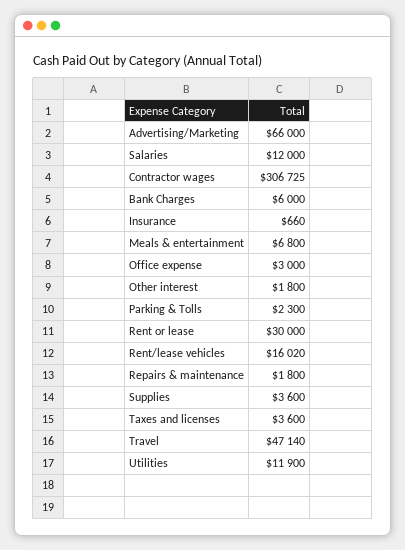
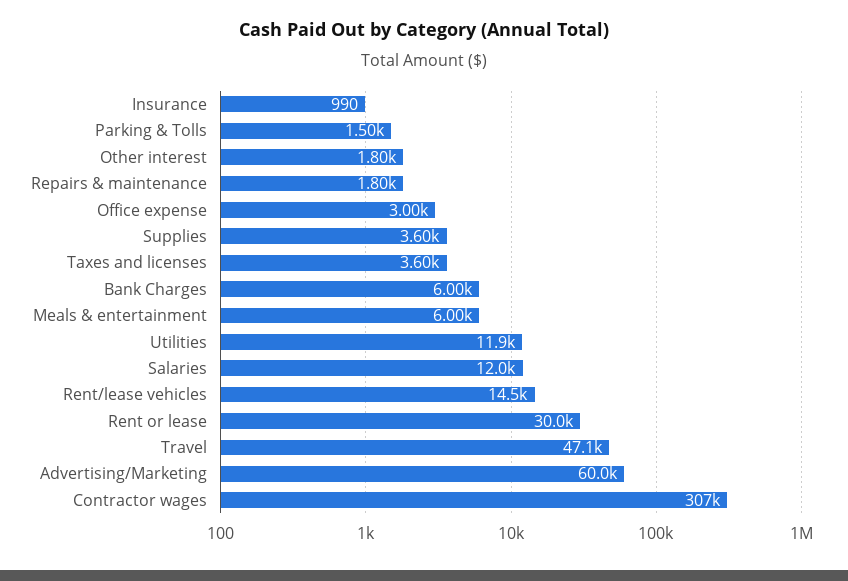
Advertising/Marketing: 66000 -> 60000
Insurance: 660 -> 990
Meals & entertainment: 6800 -> 6000
Parking & Tolls: 2300 -> 1500
Rent/lease vehicles: 16020 -> 14500

